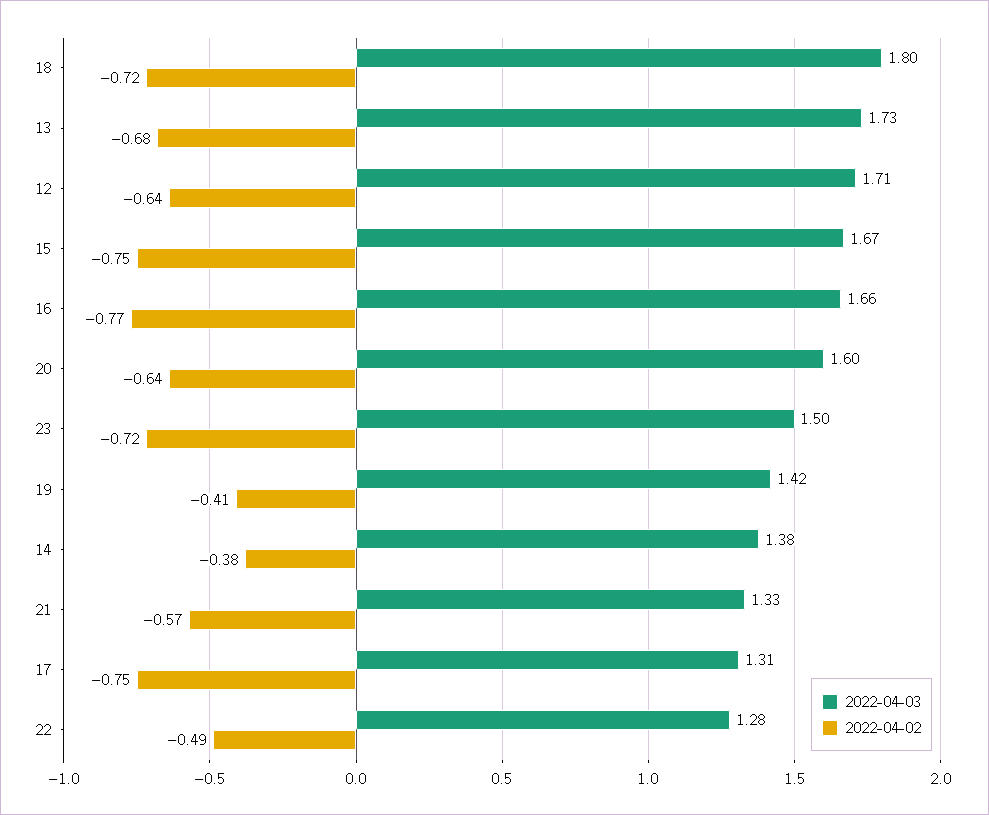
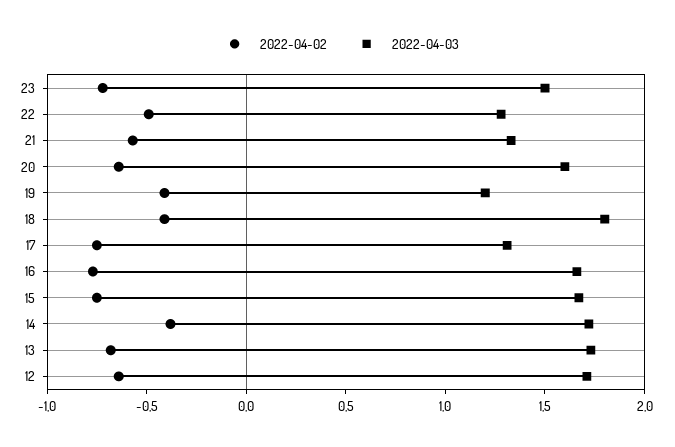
2022-04-02, 18: -0.72 -> -0.4
2022-04-03, 19: 1.42 -> 1.2
2022-04-03, 14: 1.38 -> 1.7

